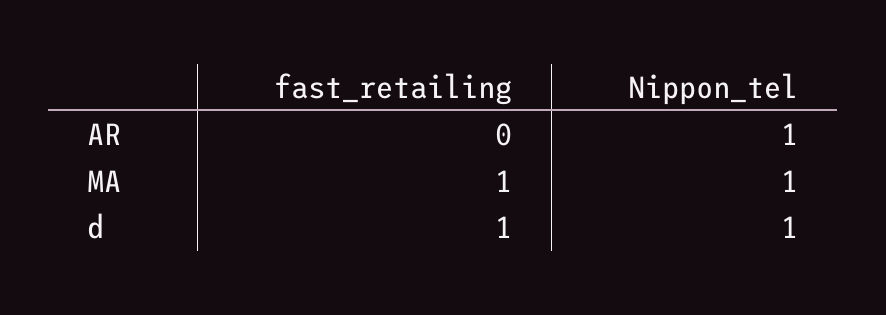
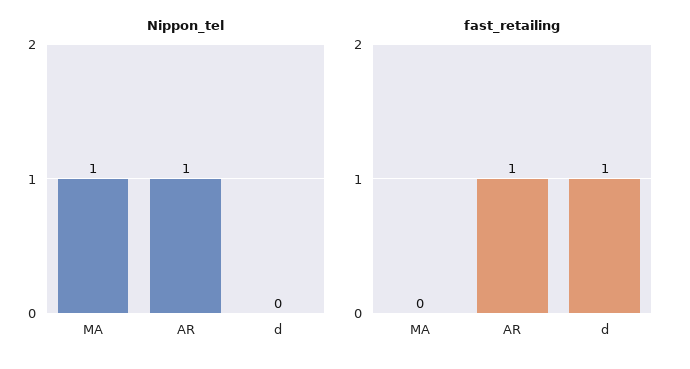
fast_retailing, AR: 0 -> 1
fast_retailing, MA: 1 -> 0
Nippon_tel, d: 1 -> 0

